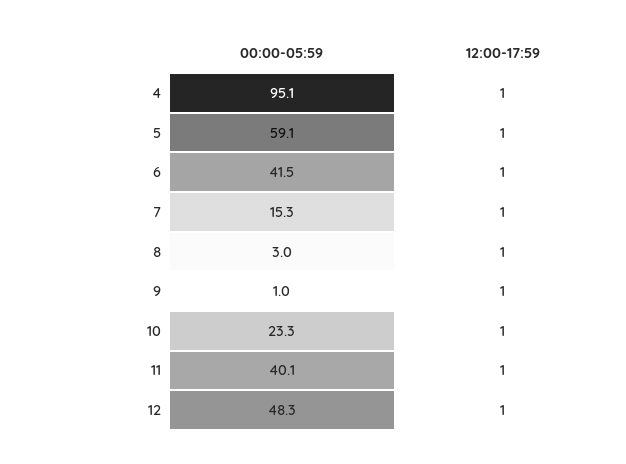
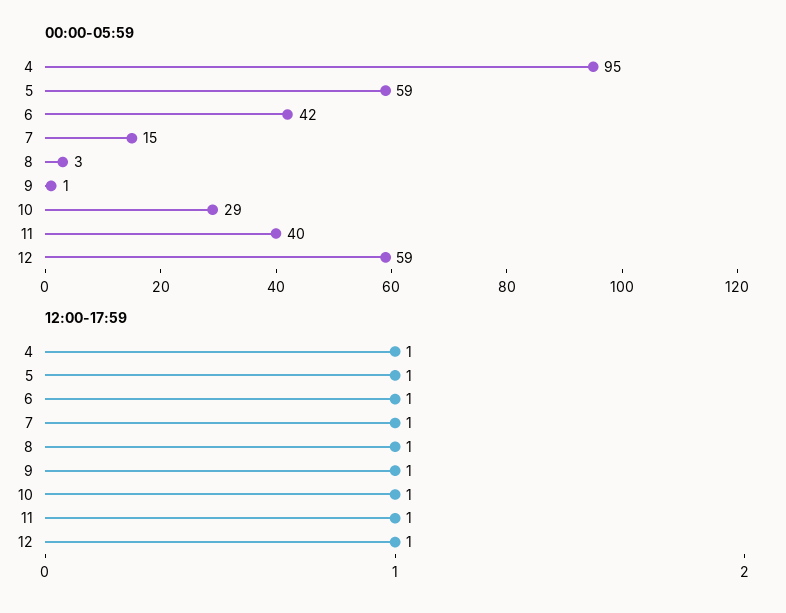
00:00-05:59, 10: 23.3 -> 29
00:00-05:59, 12: 48.3 -> 59

